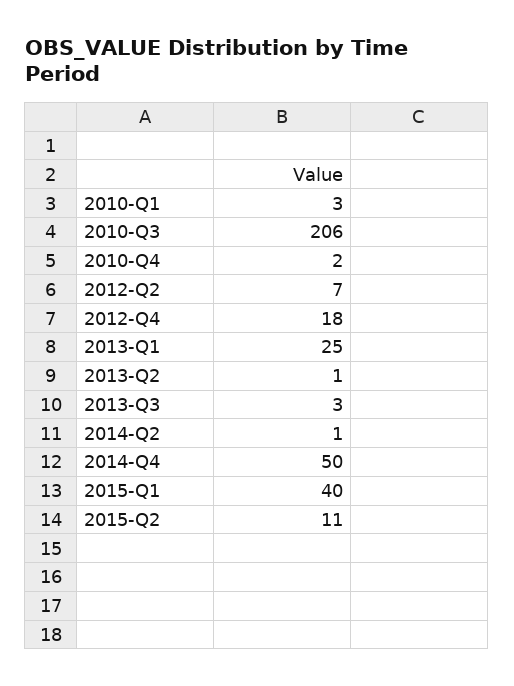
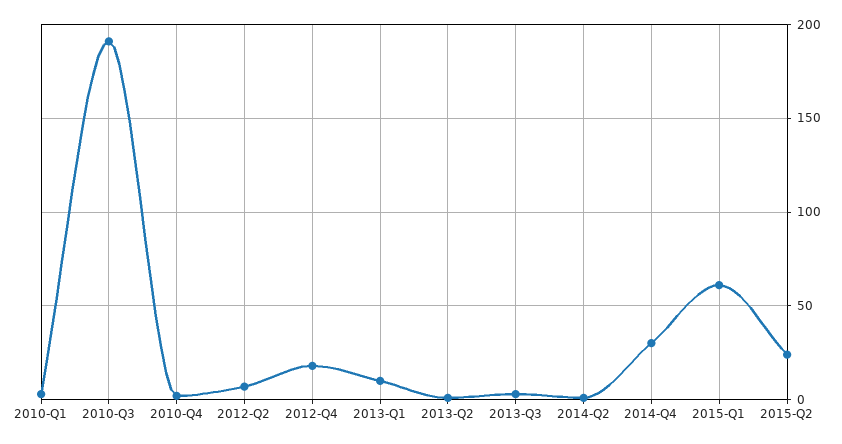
2010-Q3: 206 -> 190
2013-Q1: 25 -> 10
2014-Q4: 50 -> 30
2015-Q1: 40 -> 60
2015-Q2: 11 -> 25

